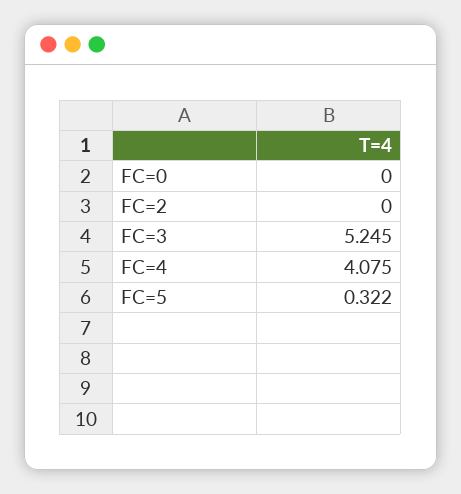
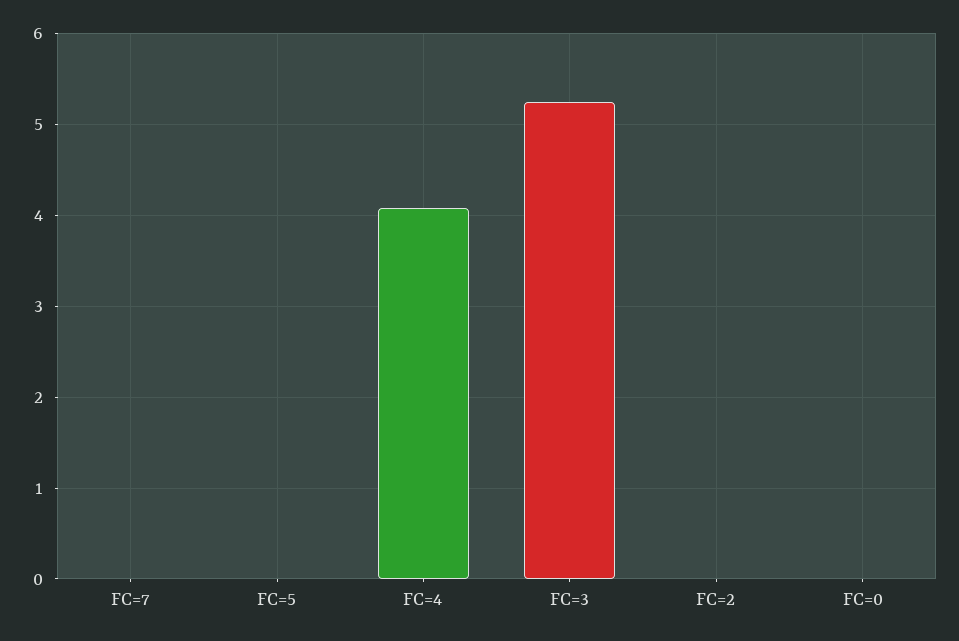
FC=5: 0.322 -> 0
FC=7: none -> 0

